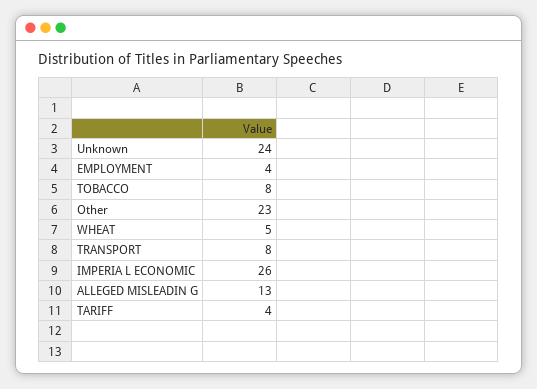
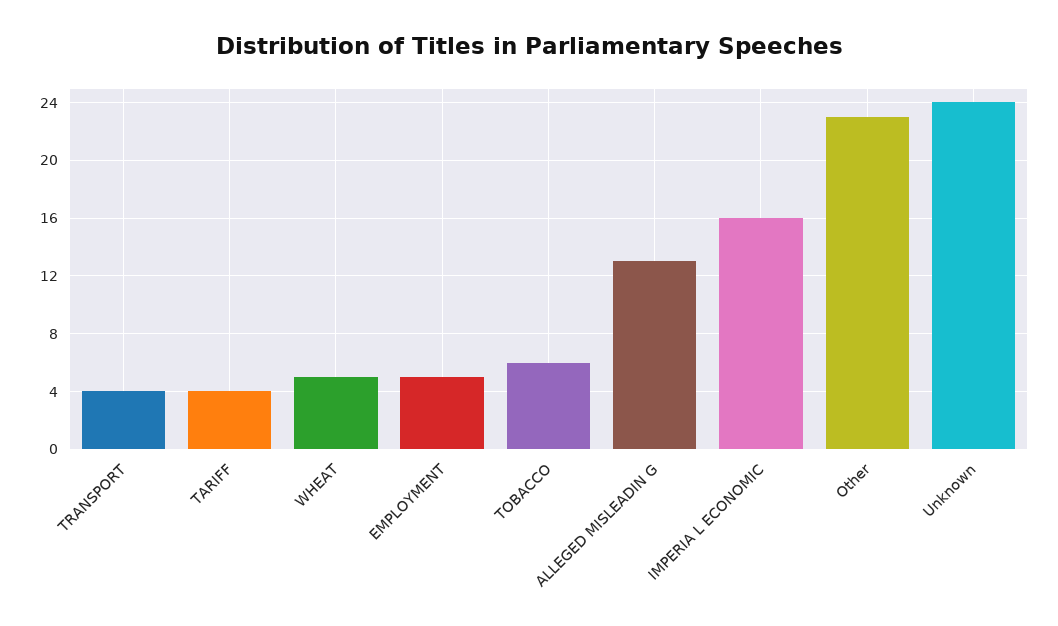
EMPLOYMENT: 4 -> 5
TOBACCO: 8 -> 6
TRANSPORT: 8 -> 4
IMPERIA L ECONOMIC: 26 -> 16

